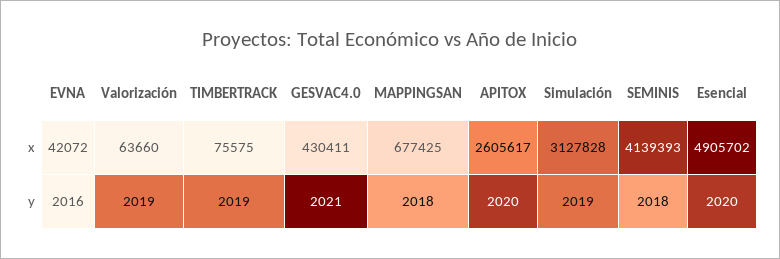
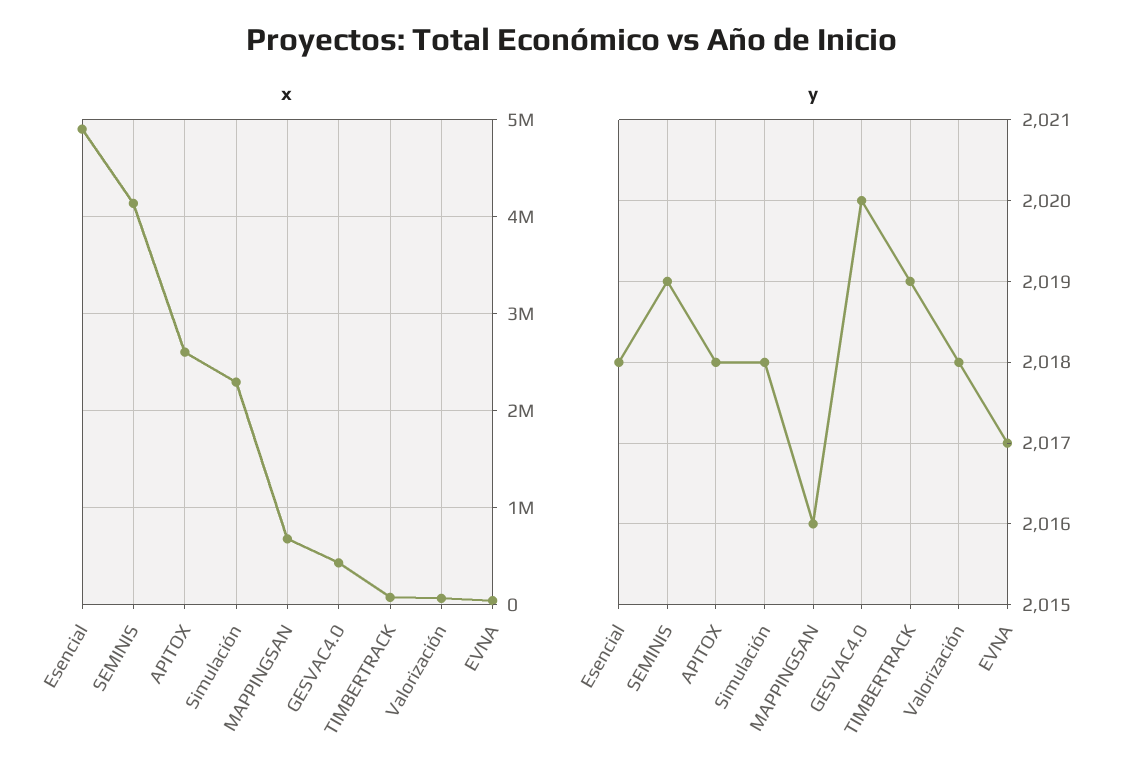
x, Simulación: 3127828 -> 2300000
y, EVNA: 2016 -> 2017
y, Valorización: 2019 -> 2018
y, GESVAC4.0: 2021 -> 2020
y, MAPPINGSAN: 2018 -> 2016
y, APITOX: 2020 -> 2018
y, Simulación: 2019 -> 2018
y, SEMINIS: 2018 -> 2019
y, Esencial: 2020 -> 2018

